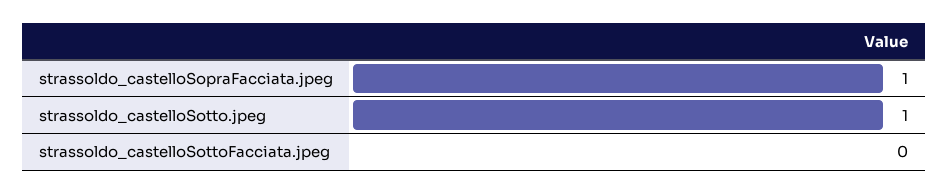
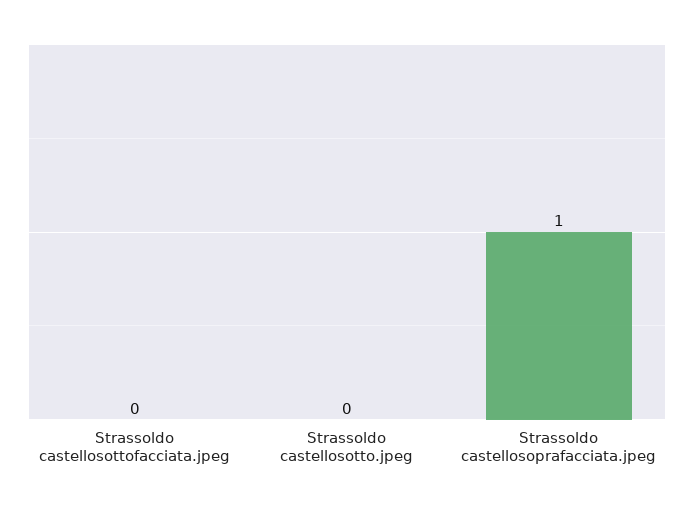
strassoldo_castelloSotto.jpeg: 1 -> 0

